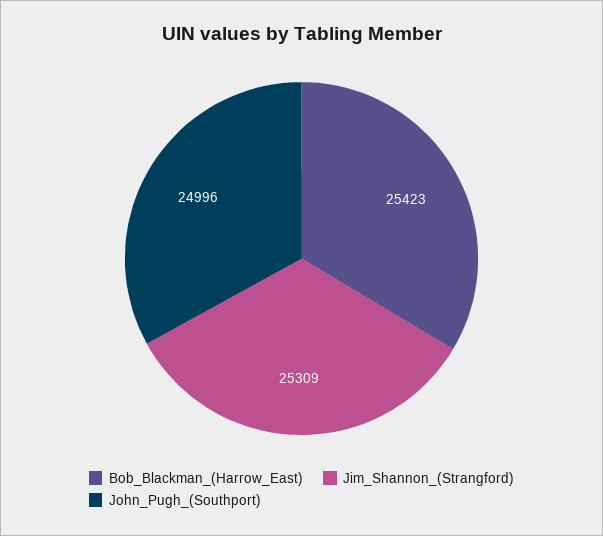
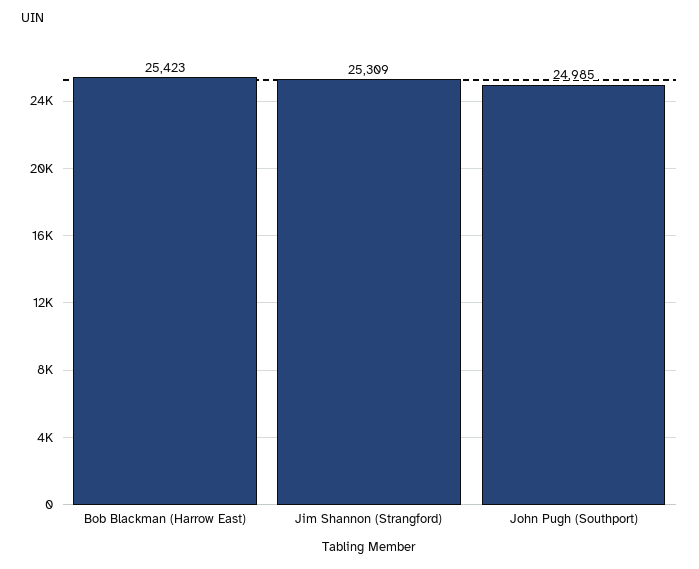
John_Pugh_(Southport): 24996 -> 24985

